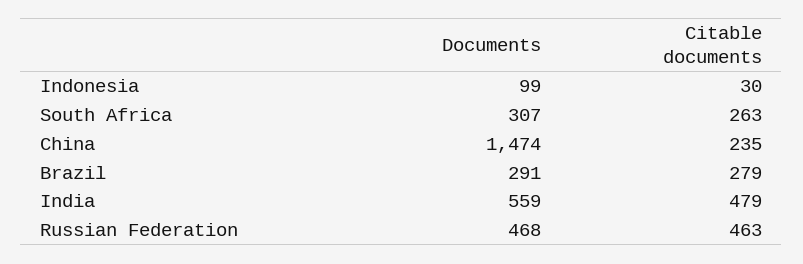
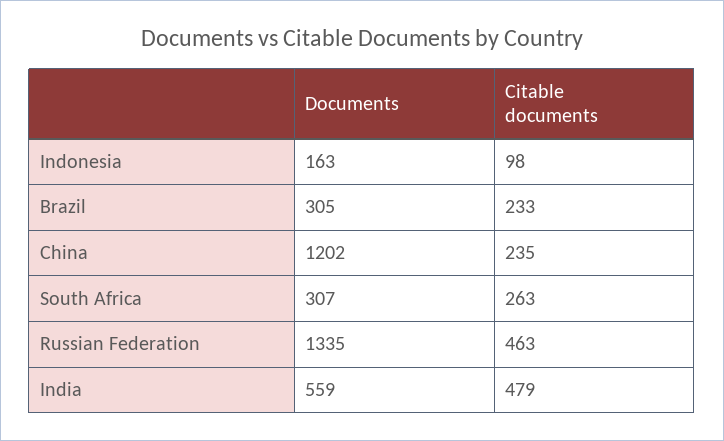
Documents, Indonesia: 99 -> 163
Citable documents, Indonesia: 30 -> 98
Documents, China: 1474 -> 1202
Documents, Brazil: 291 -> 305
Citable documents, Brazil: 279 -> 233
Documents, Russian Federation: 468 -> 1335

